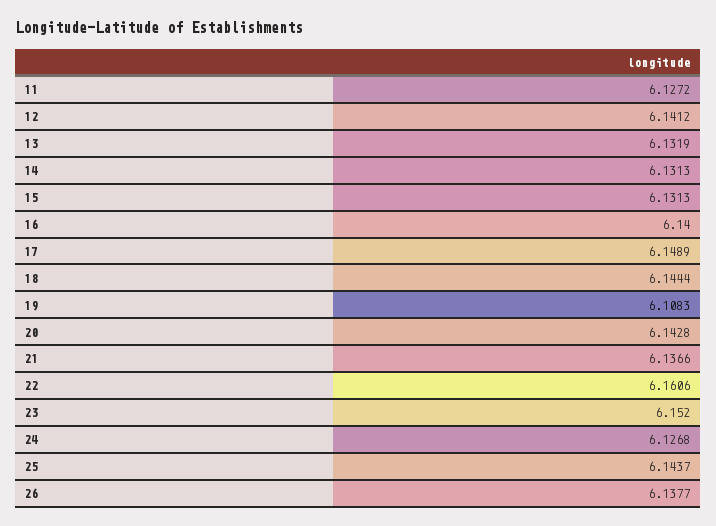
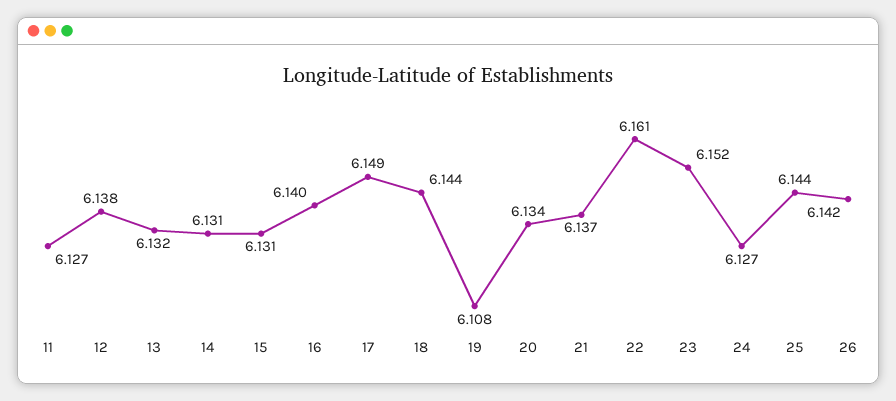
12: 6.1412 -> 6.138
20: 6.1428 -> 6.134
26: 6.1377 -> 6.142

